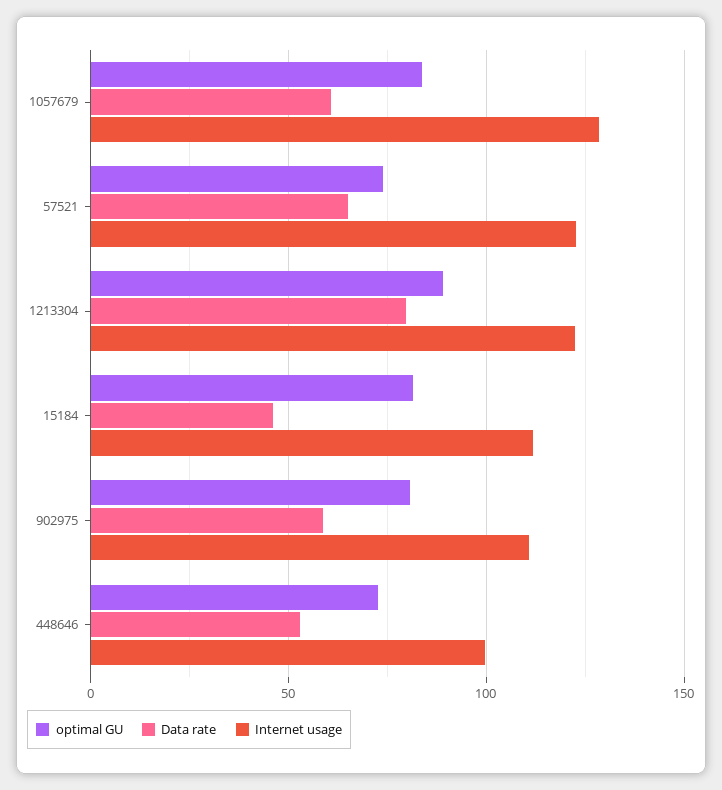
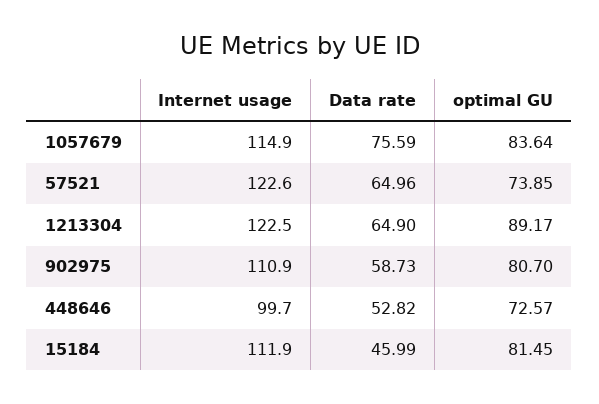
Data rate, 1057679: 60 -> 75.59
Internet usage, 1057679: 130 -> 114.9
Data rate, 1213304: 80 -> 64.9

